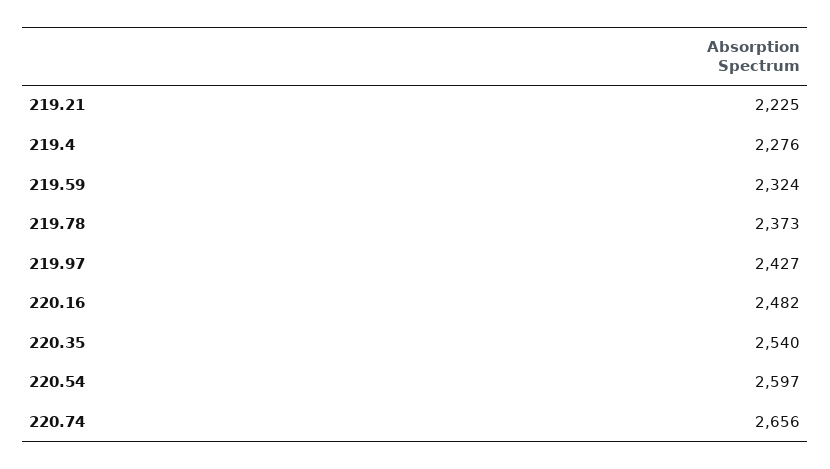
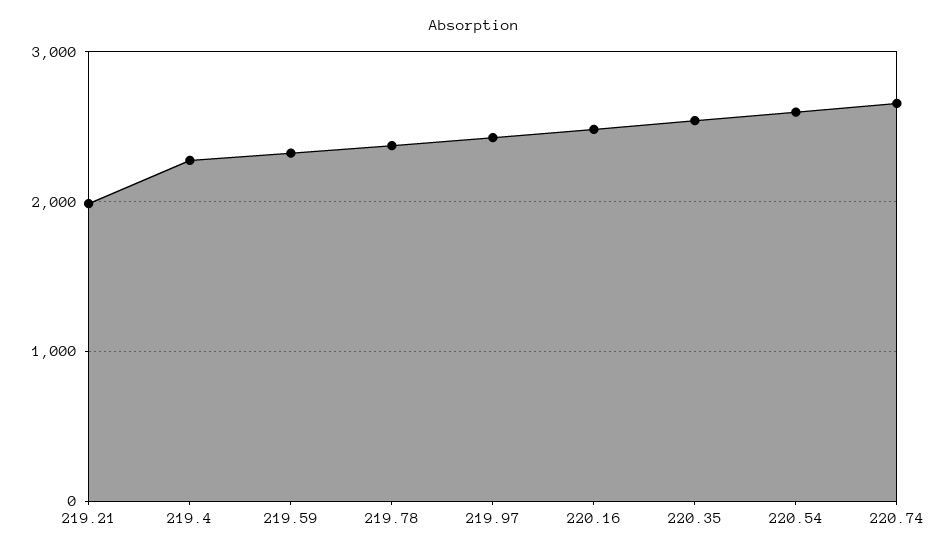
219.21: 2225 -> 2000

